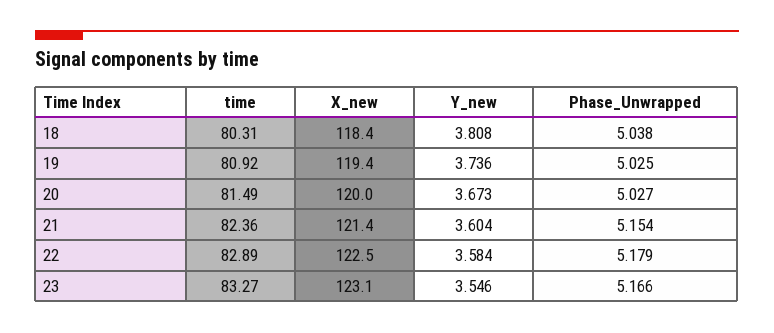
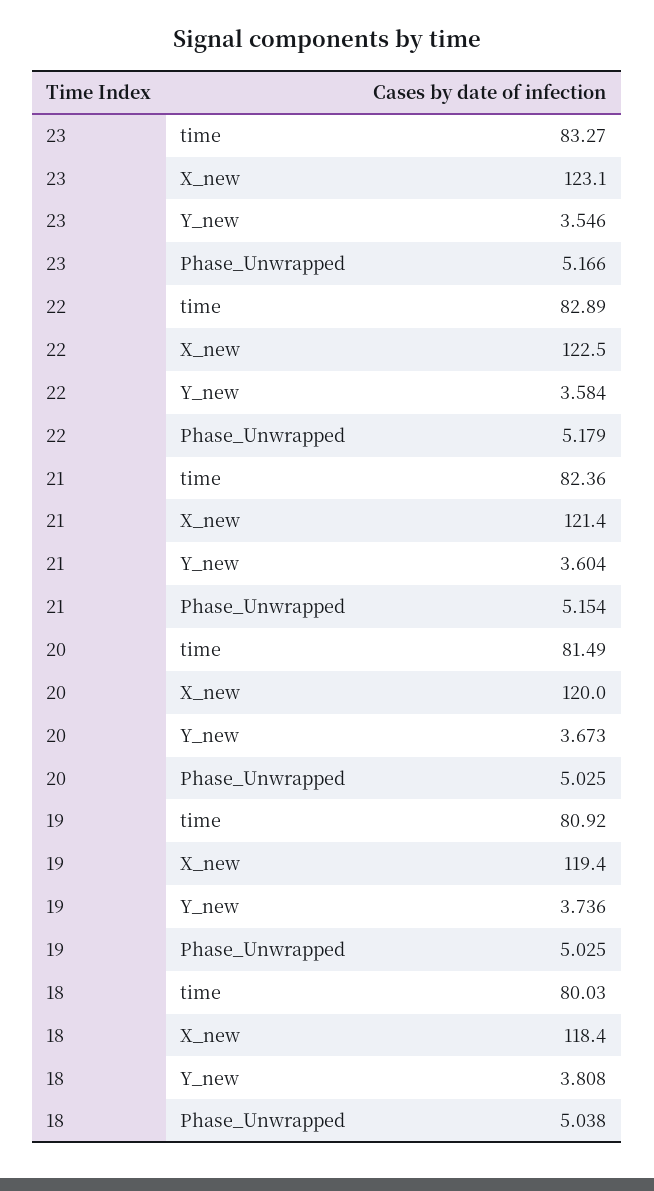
time, 18: 80.31 -> 80.03
Phase_Unwrapped, 20: 5.027 -> 5.025

